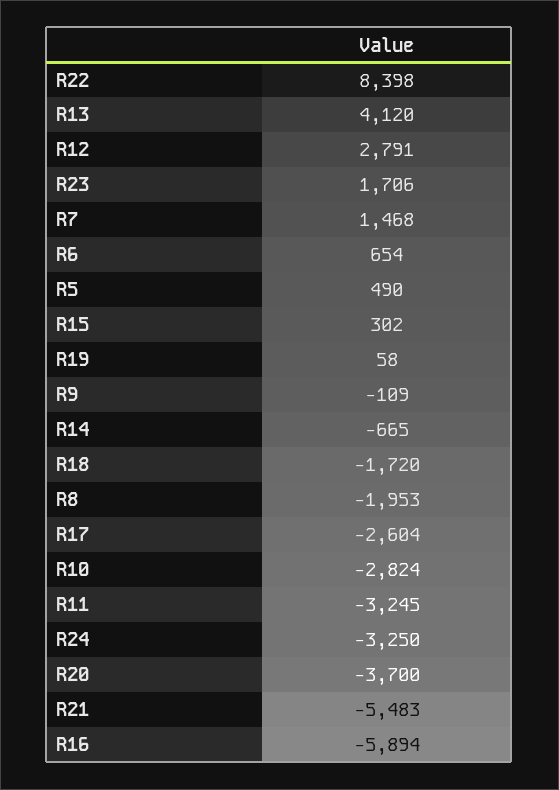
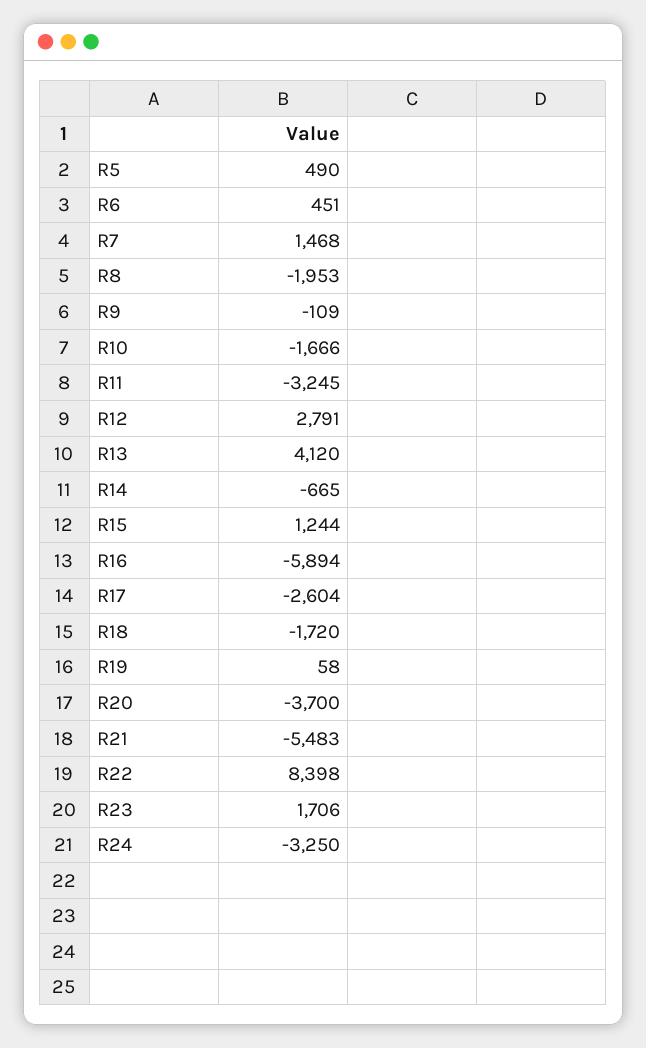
R6: 654 -> 451
R15: 302 -> 1244
R10: -2824 -> -1666

